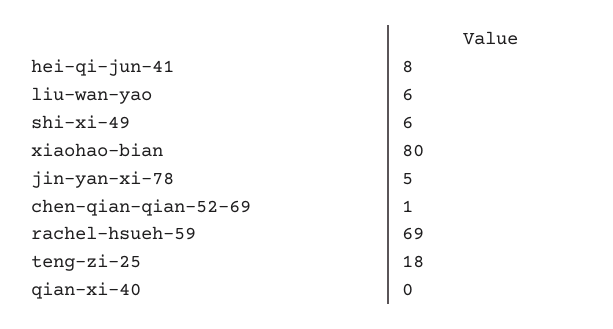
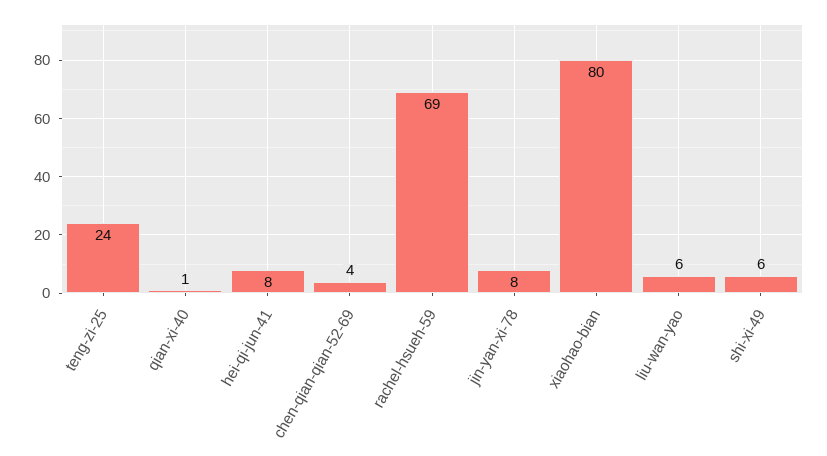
jin-yan-xi-78: 5 -> 8
chen-qian-qian-52-69: 1 -> 4
teng-zi-25: 18 -> 24
qian-xi-40: 0 -> 1

